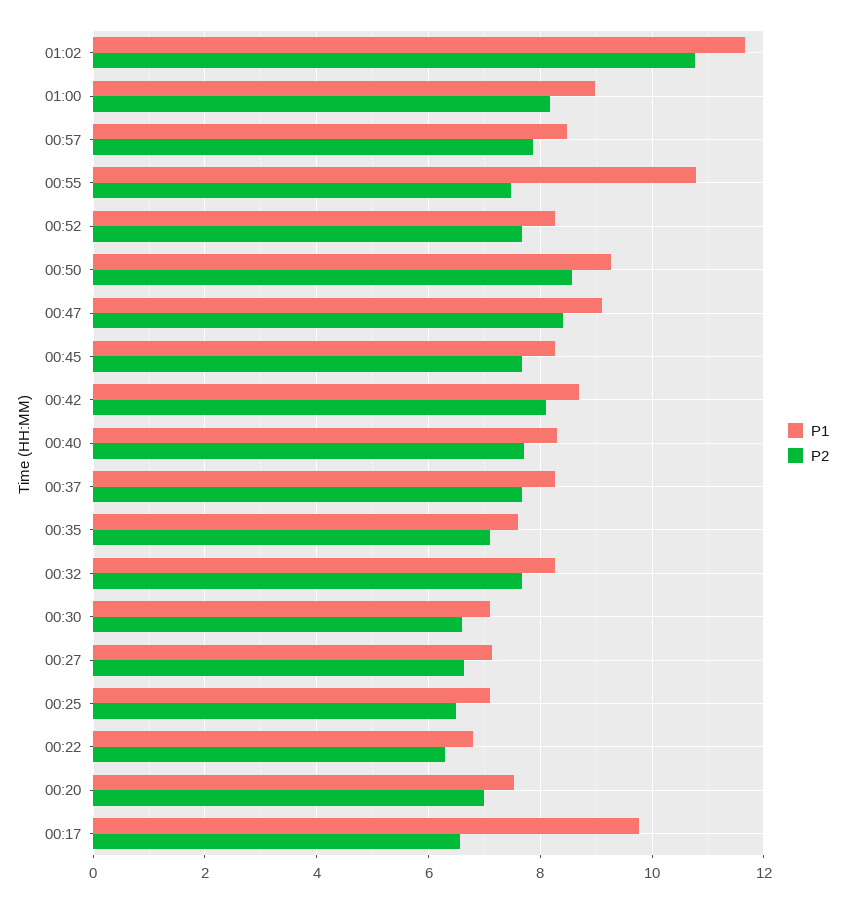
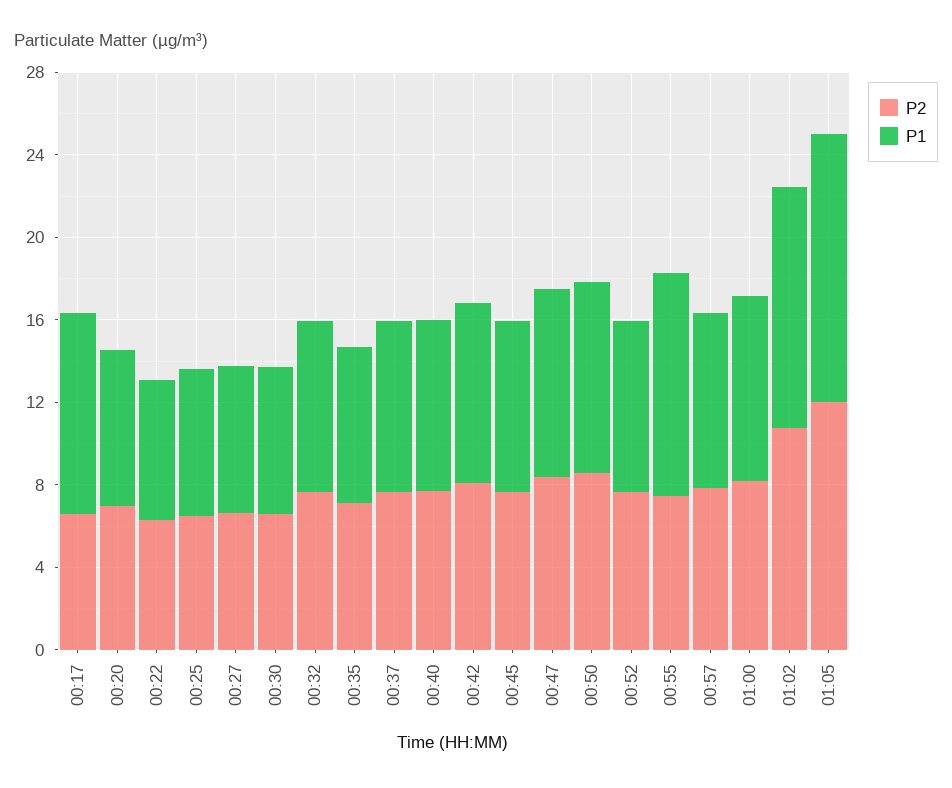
P2, 01:05: none -> 12
P1, 01:05: none -> 13

